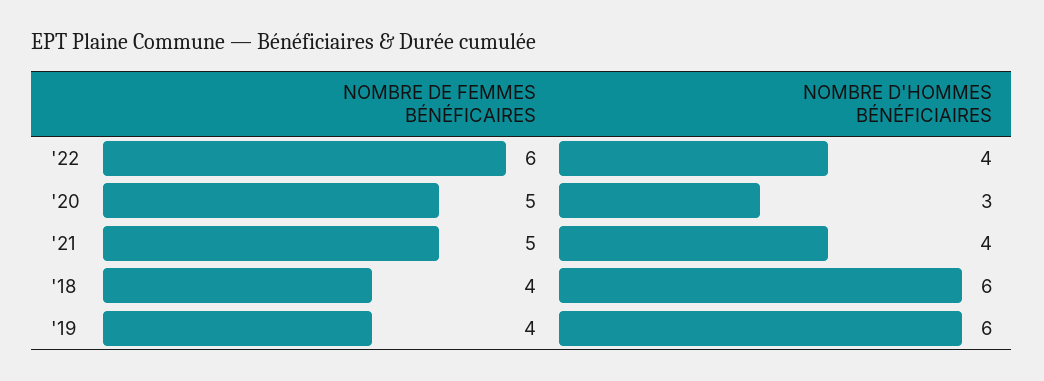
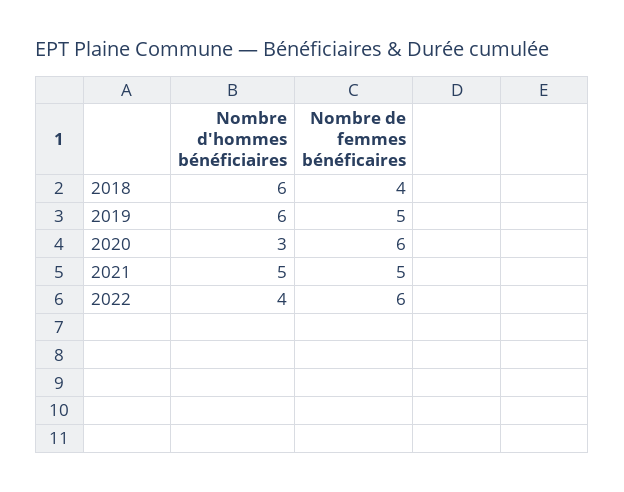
NOMBRE DE FEMMES BÉNÉFICAIRES, '20: 5 -> 6
NOMBRE D'HOMMES BÉNÉFICIAIRES, '21: 4 -> 5
NOMBRE DE FEMMES BÉNÉFICAIRES, '19: 4 -> 5

